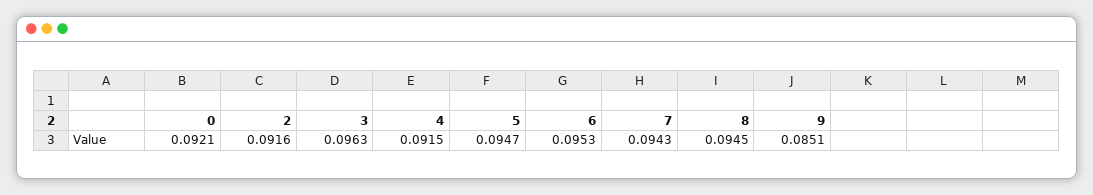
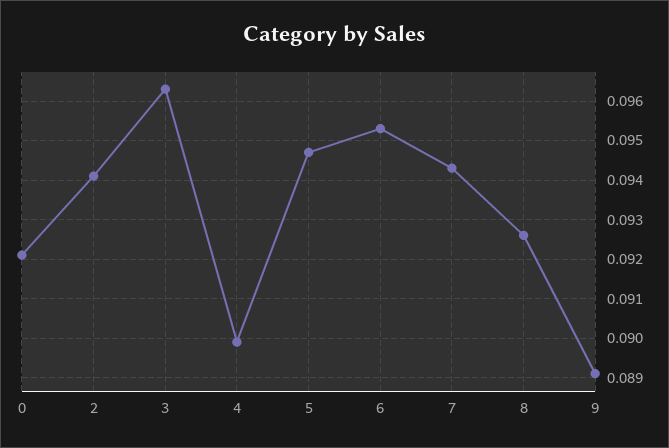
2: 0.0916 -> 0.094
4: 0.0915 -> 0.09
8: 0.0945 -> 0.0925
9: 0.0851 -> 0.089

